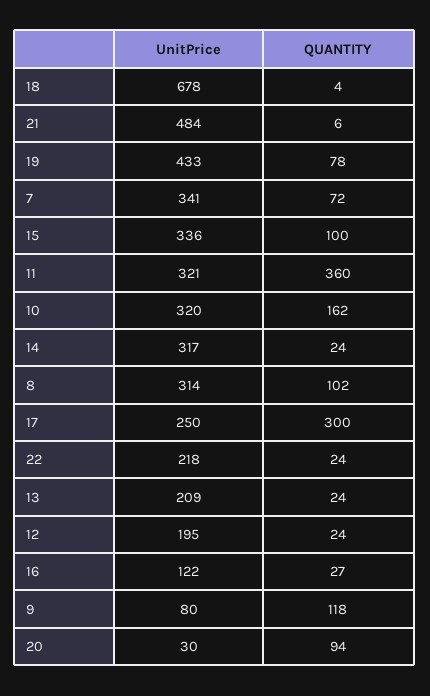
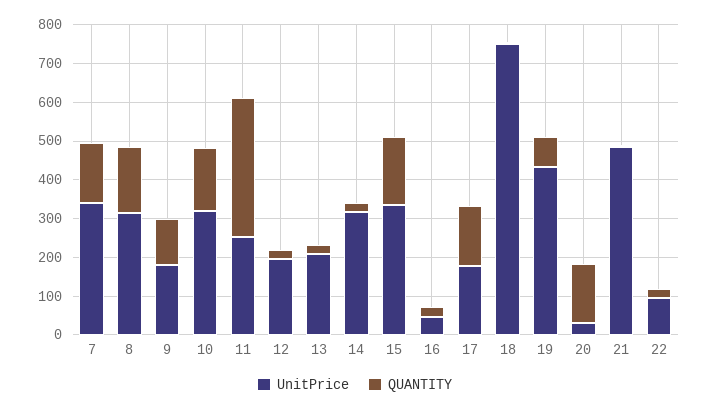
UnitPrice, 18: 678 -> 750
QUANTITY, 7: 72 -> 150
QUANTITY, 15: 100 -> 175
UnitPrice, 11: 321 -> 250
QUANTITY, 8: 102 -> 175
UnitPrice, 17: 250 -> 175
QUANTITY, 17: 300 -> 150
UnitPrice, 22: 218 -> 100
UnitPrice, 16: 122 -> 50
UnitPrice, 9: 80 -> 175
QUANTITY, 20: 94 -> 150

